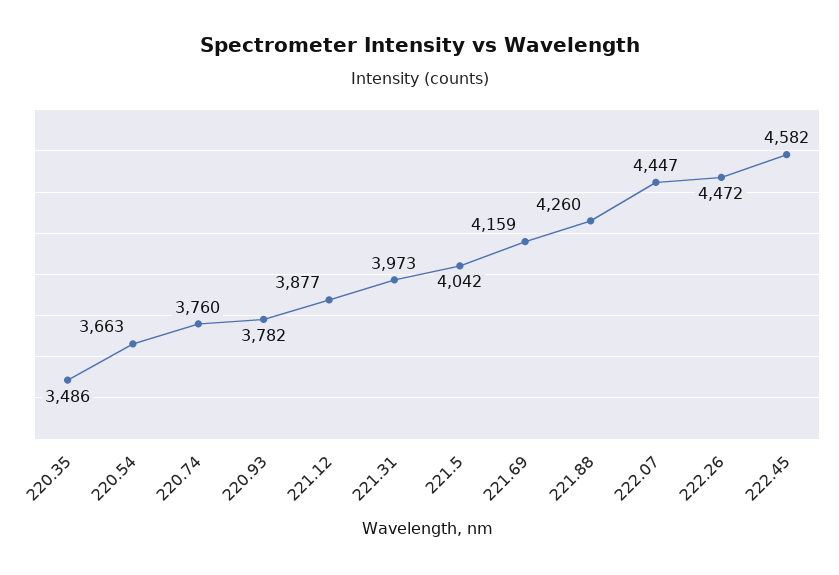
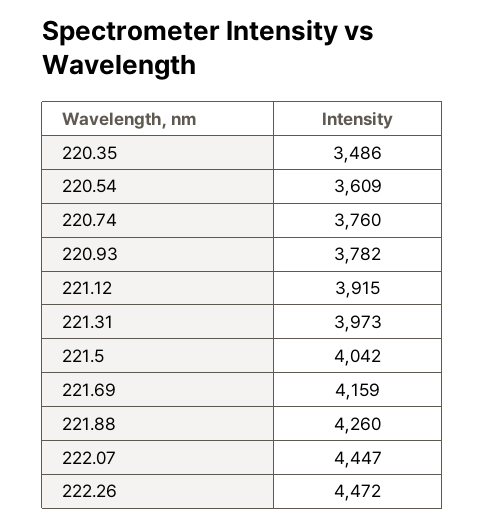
220.54: 3663 -> 3609
221.12: 3877 -> 3915
222.45: 4582 -> none

